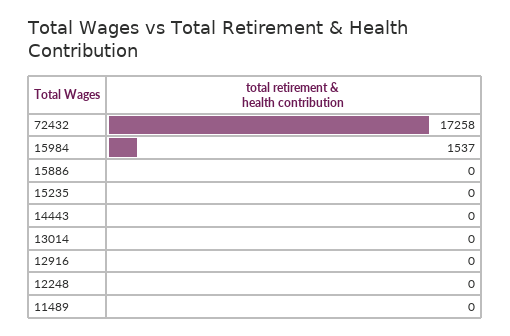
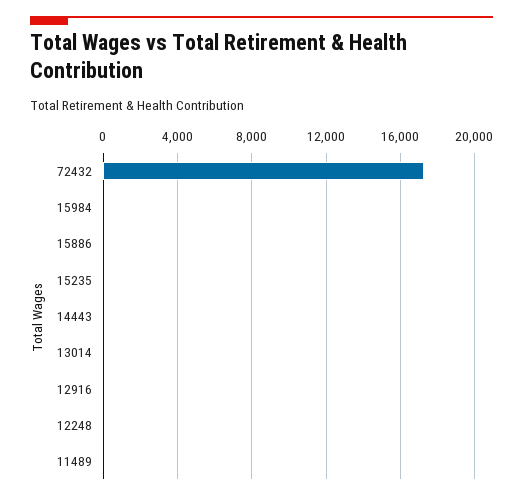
15984: 1537 -> 0

